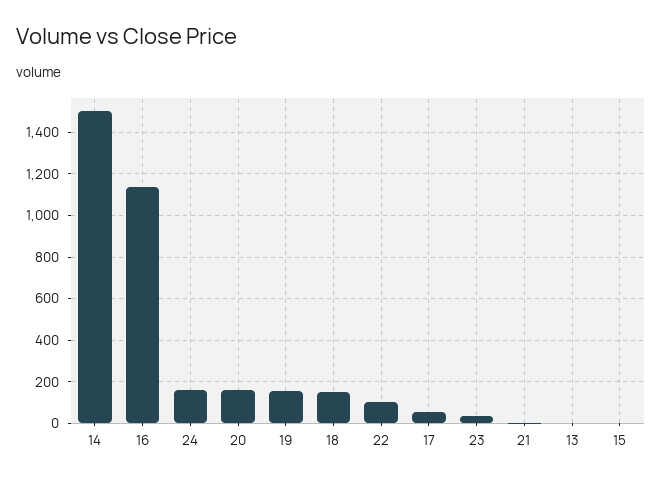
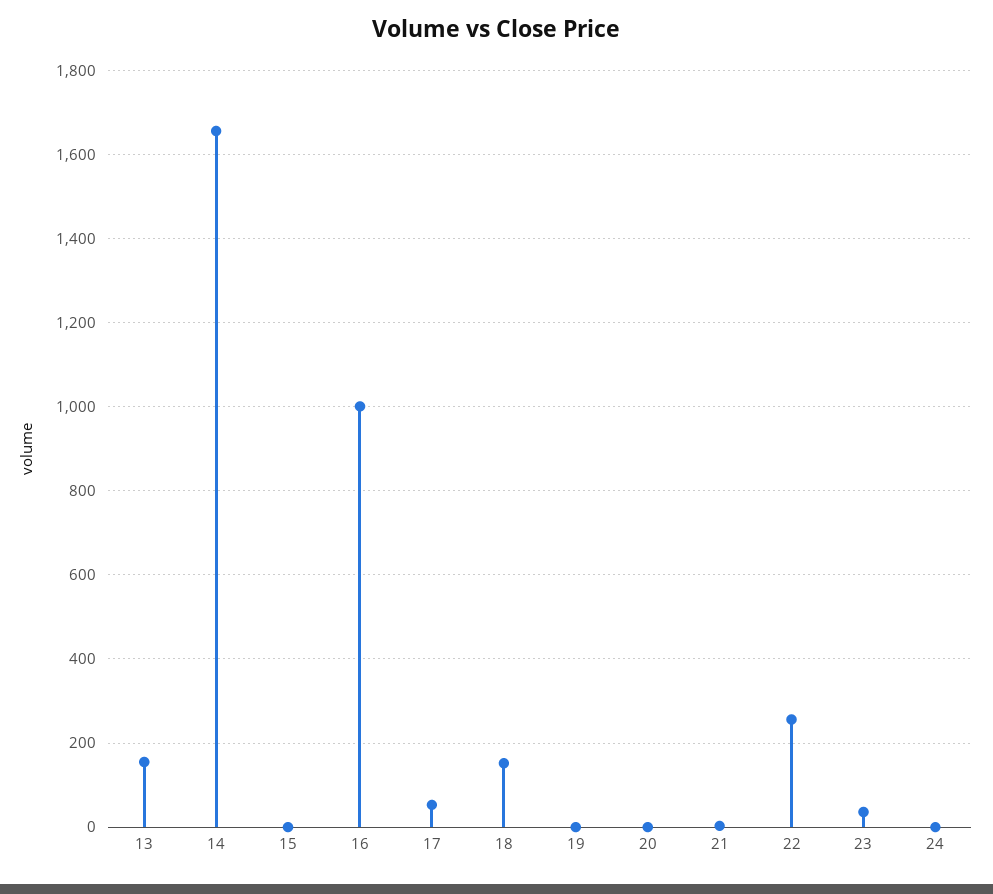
14: 1500 -> 1660
16: 1150 -> 1000
24: 150 -> 0
20: 150 -> 0
19: 150 -> 0
22: 100 -> 260
13: 0 -> 160

